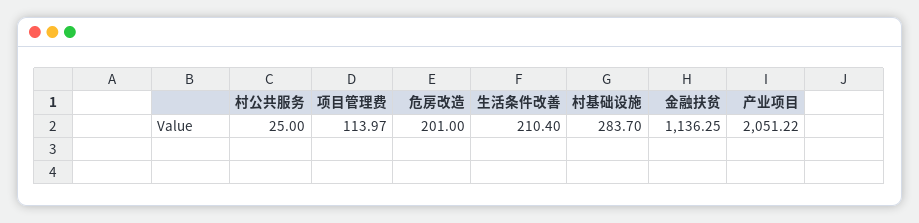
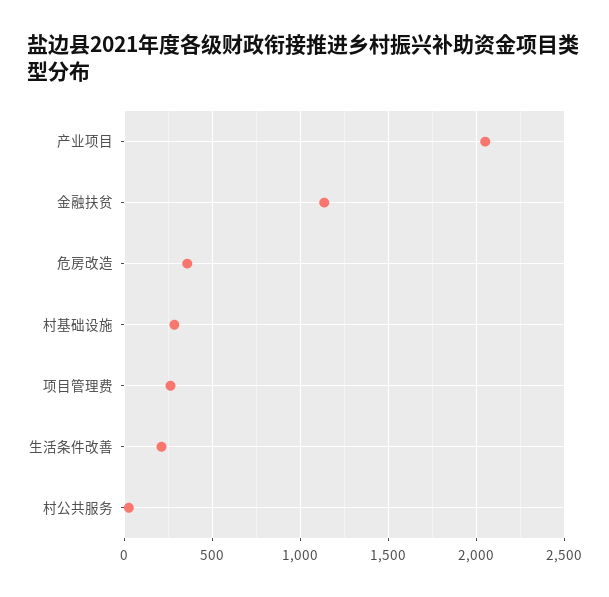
项目管理费: 113.97 -> 250
危房改造: 201 -> 350

